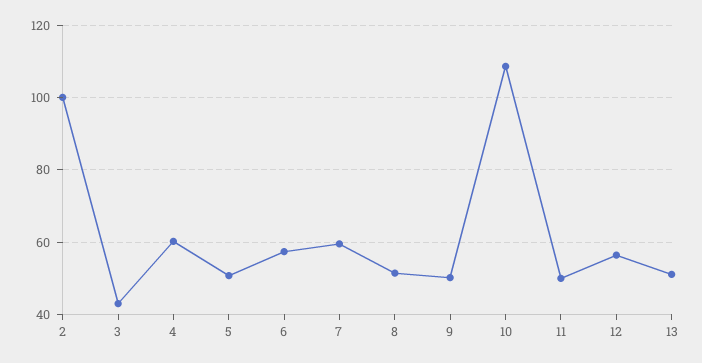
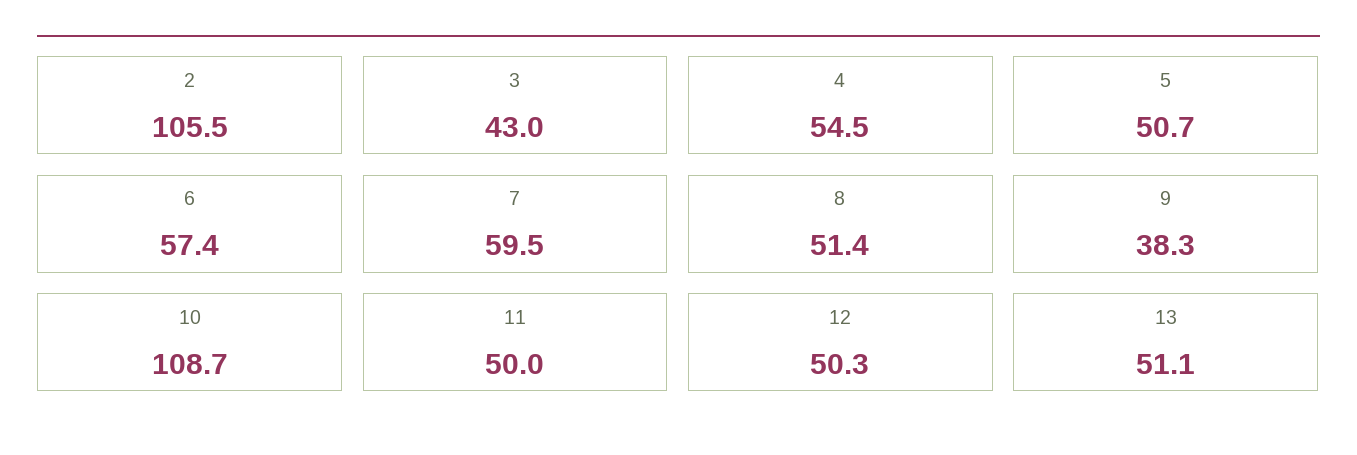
2: 100 -> 105.5
4: 60 -> 54.5
9: 50 -> 38.3
12: 56 -> 50.3

